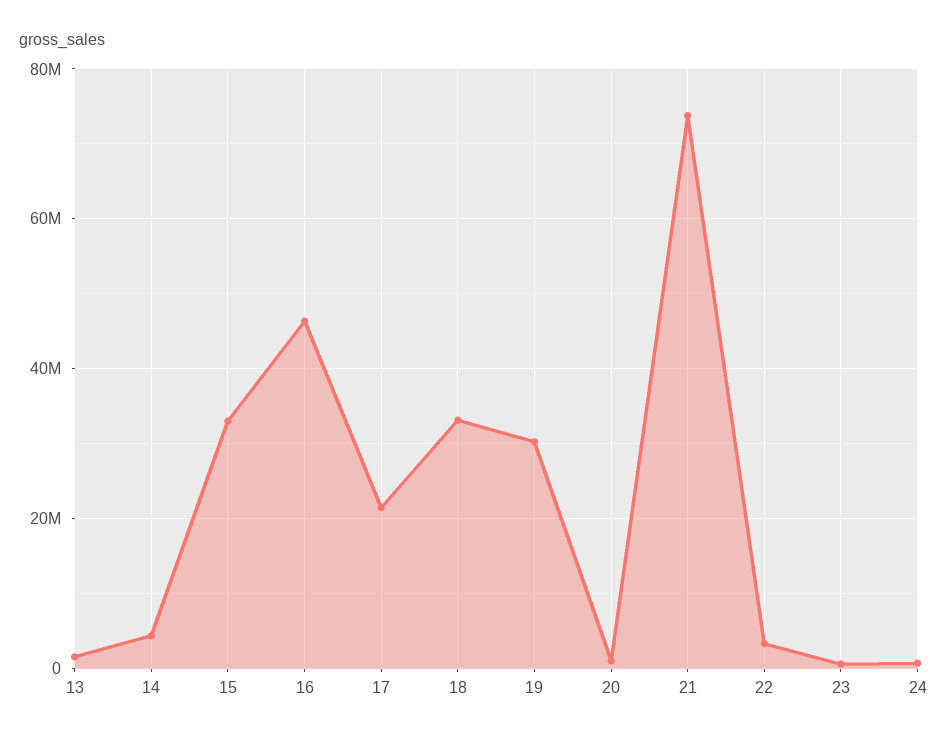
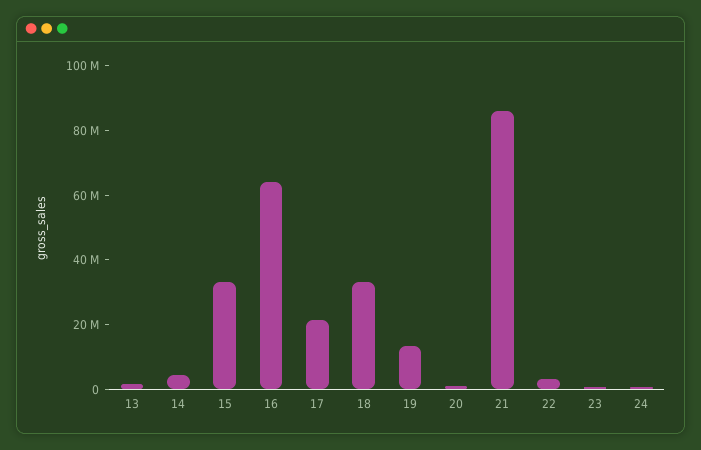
16: 46000000 -> 65000000
19: 30000000 -> 15000000
21: 74000000 -> 85000000

